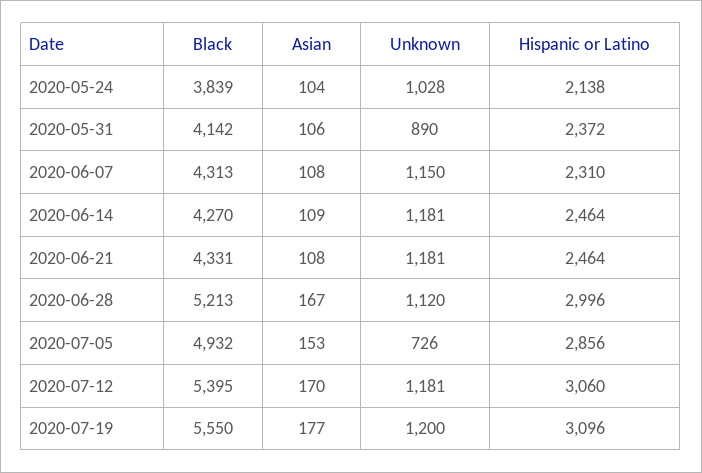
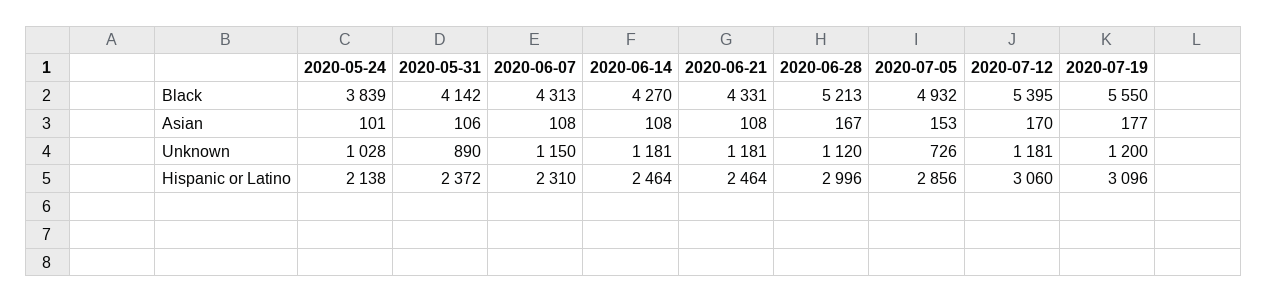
Asian, 2020-05-24: 104 -> 101
Asian, 2020-06-14: 109 -> 108

